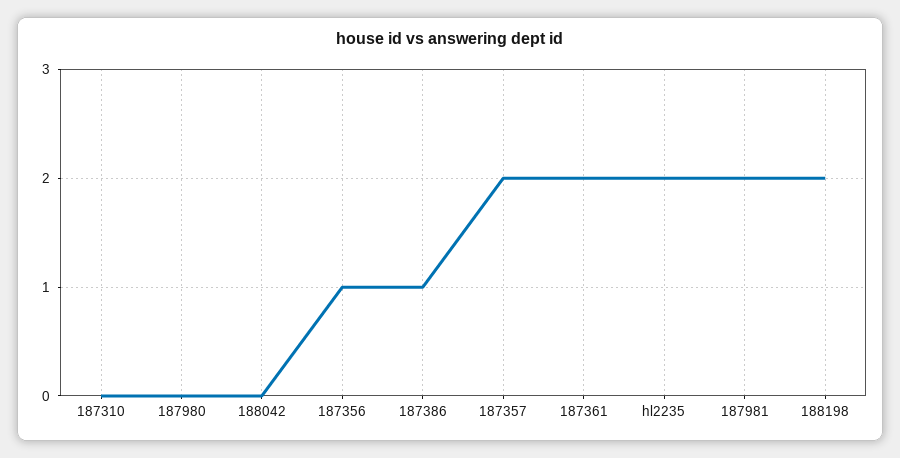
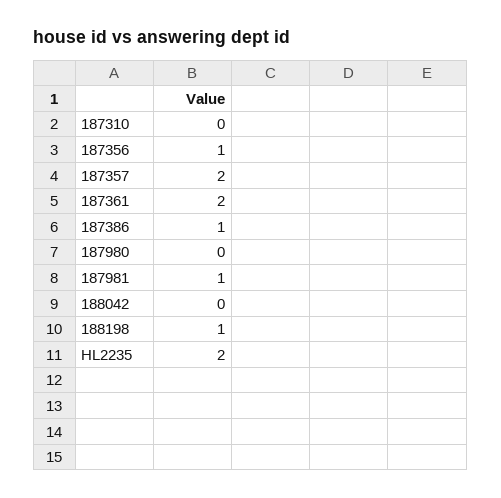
187981: 2 -> 1
188198: 2 -> 1

